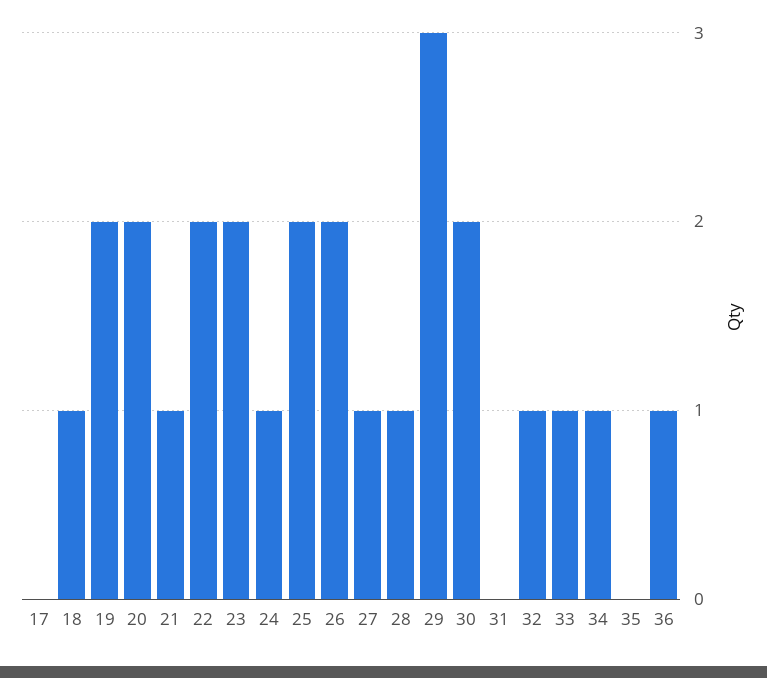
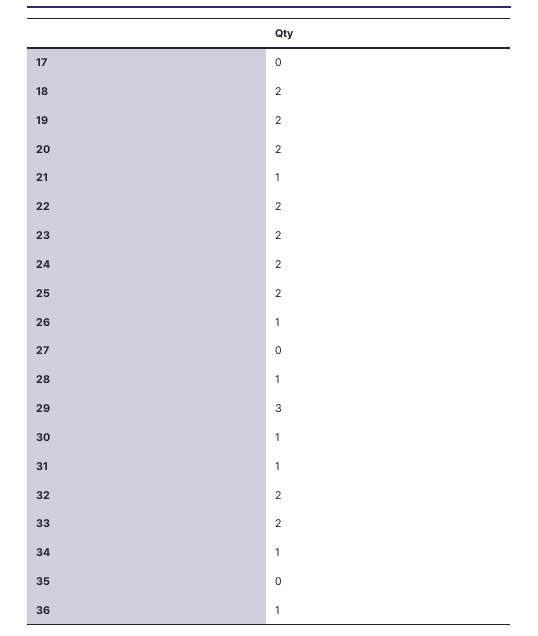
18: 1 -> 2
24: 1 -> 2
26: 2 -> 1
27: 1 -> 0
30: 2 -> 1
31: 0 -> 1
32: 1 -> 2
33: 1 -> 2

